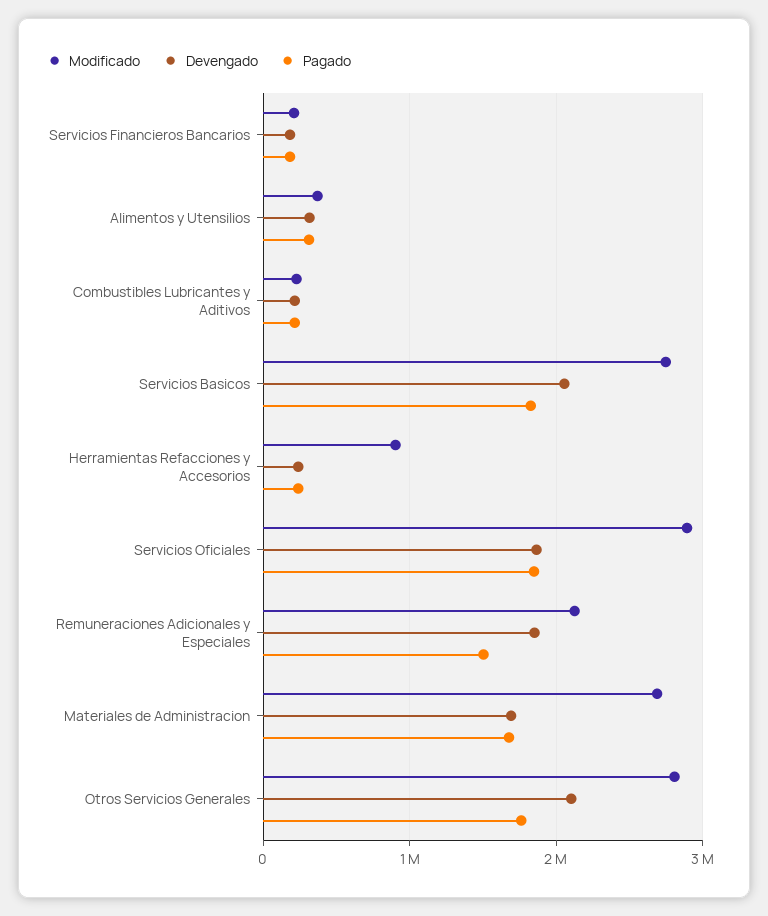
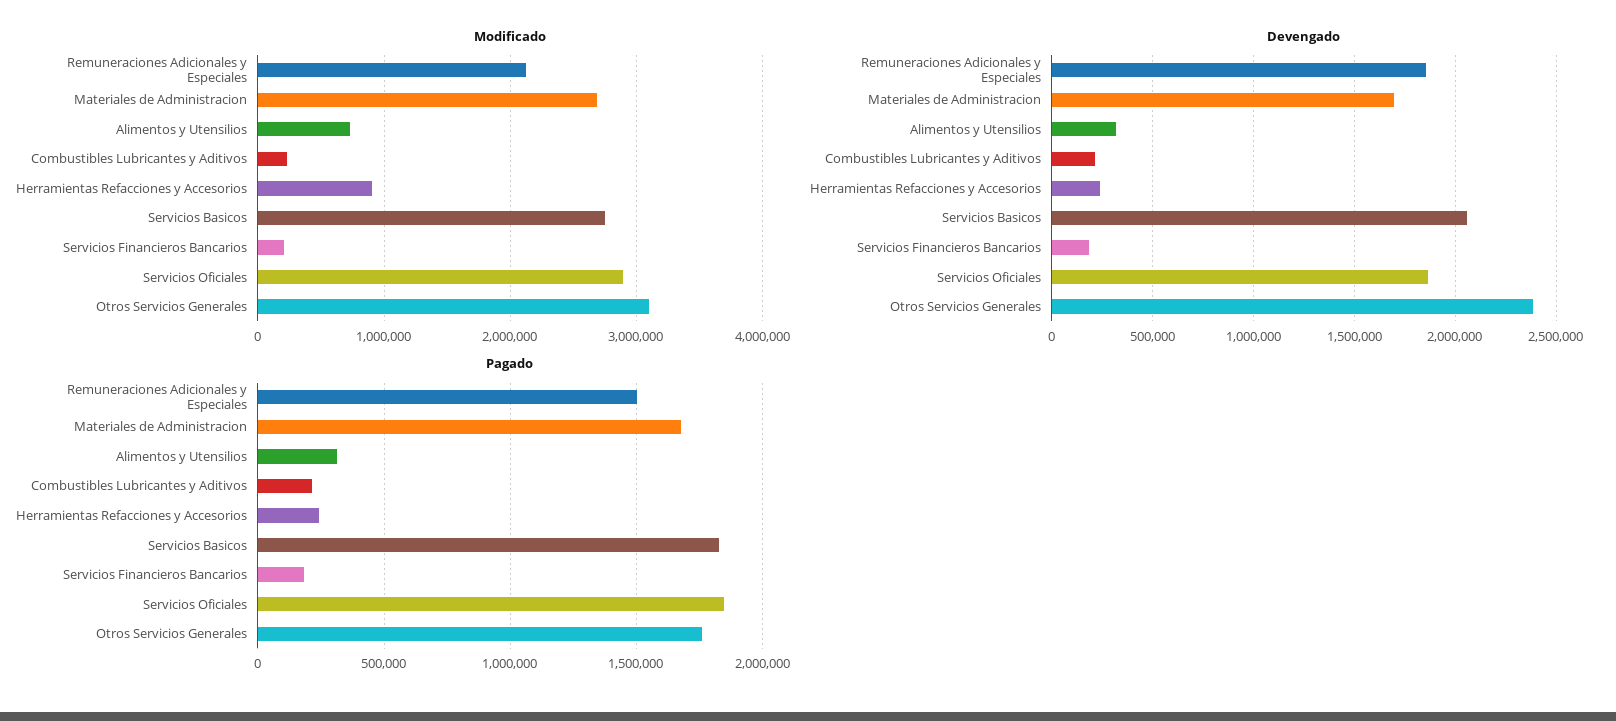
Modificado, Alimentos y Utensilios: 400000 -> 700000
Modificado, Otros Servicios Generales: 2800000 -> 3100000
Devengado, Otros Servicios Generales: 2100000 -> 2400000

